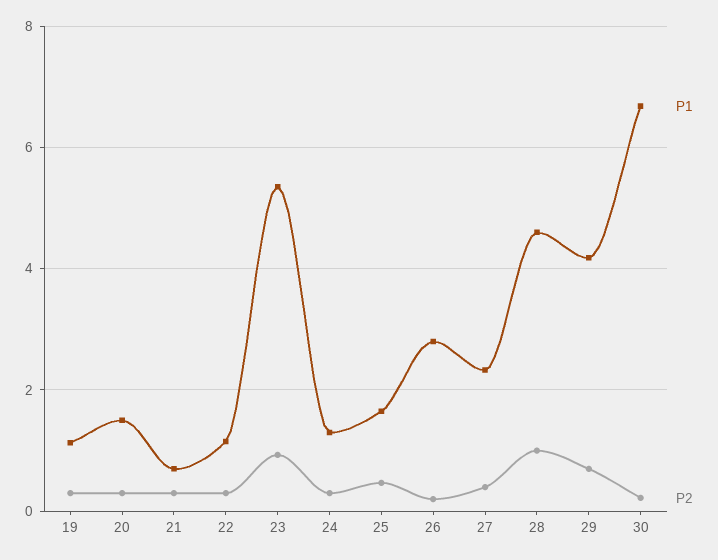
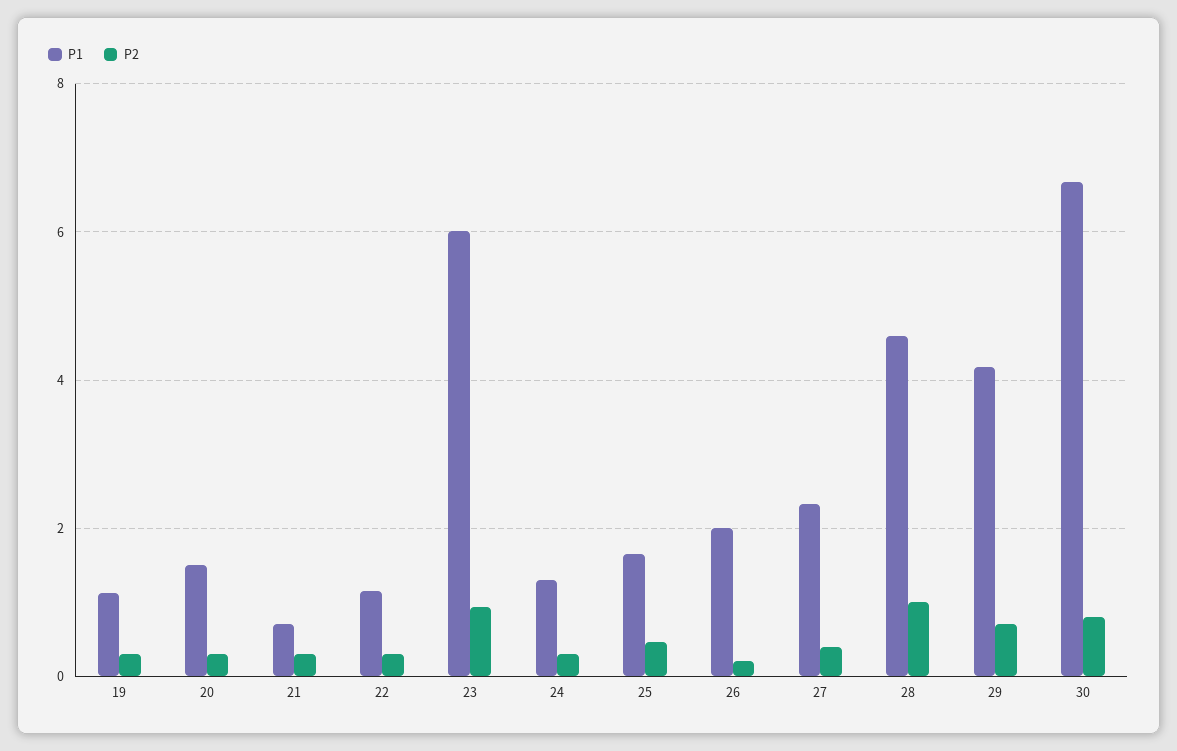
P1, 23: 5.4 -> 6
P1, 26: 2.8 -> 2
P2, 30: 0.2 -> 0.8

